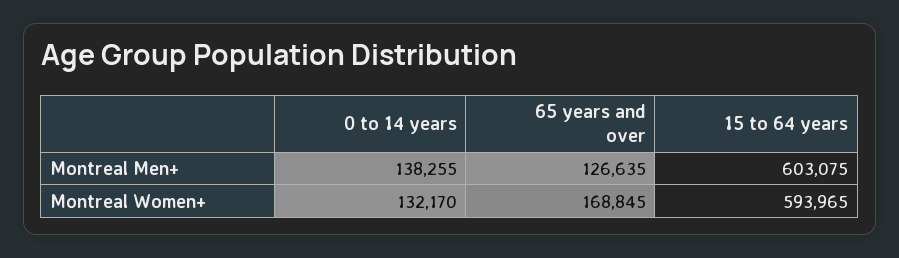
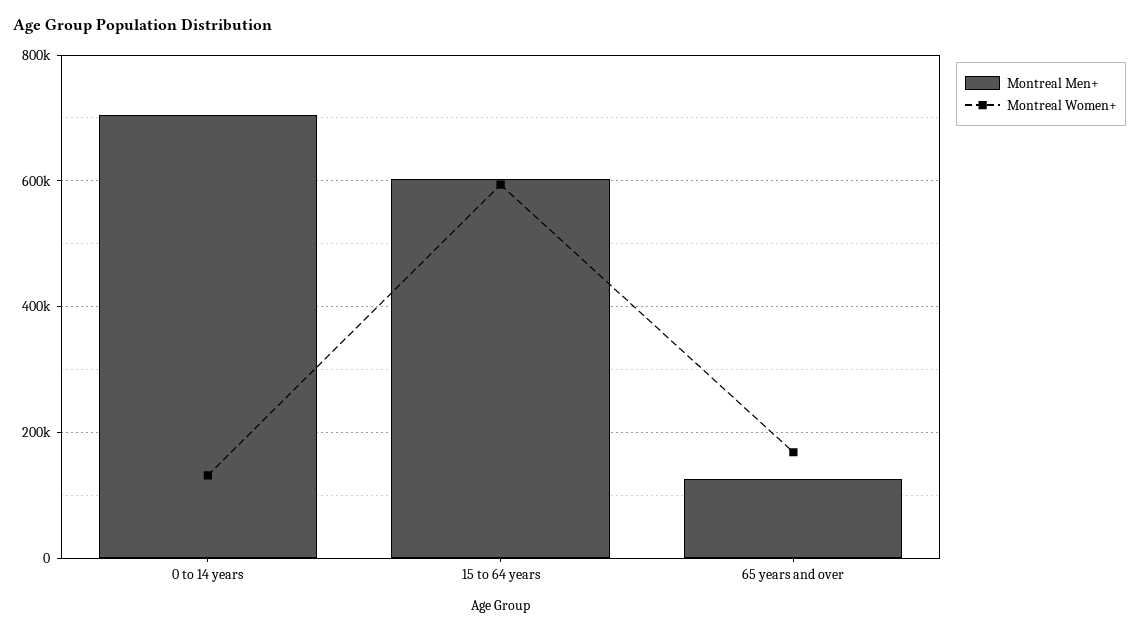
Montreal Men+, 0 to 14 years: 138255 -> 700000

